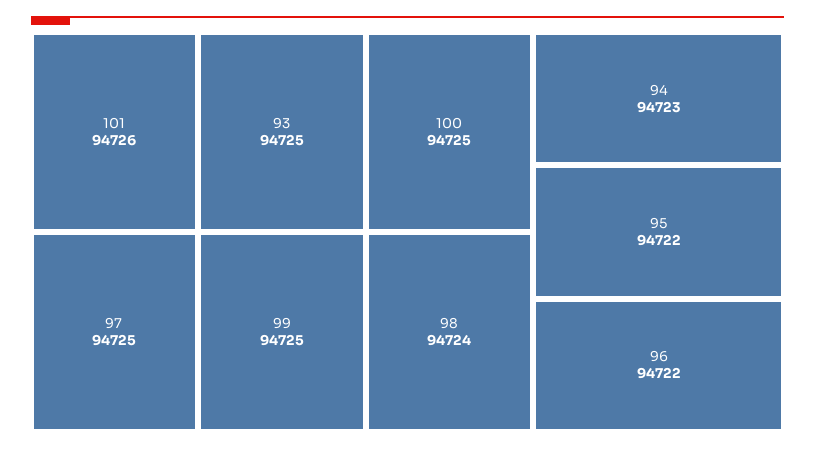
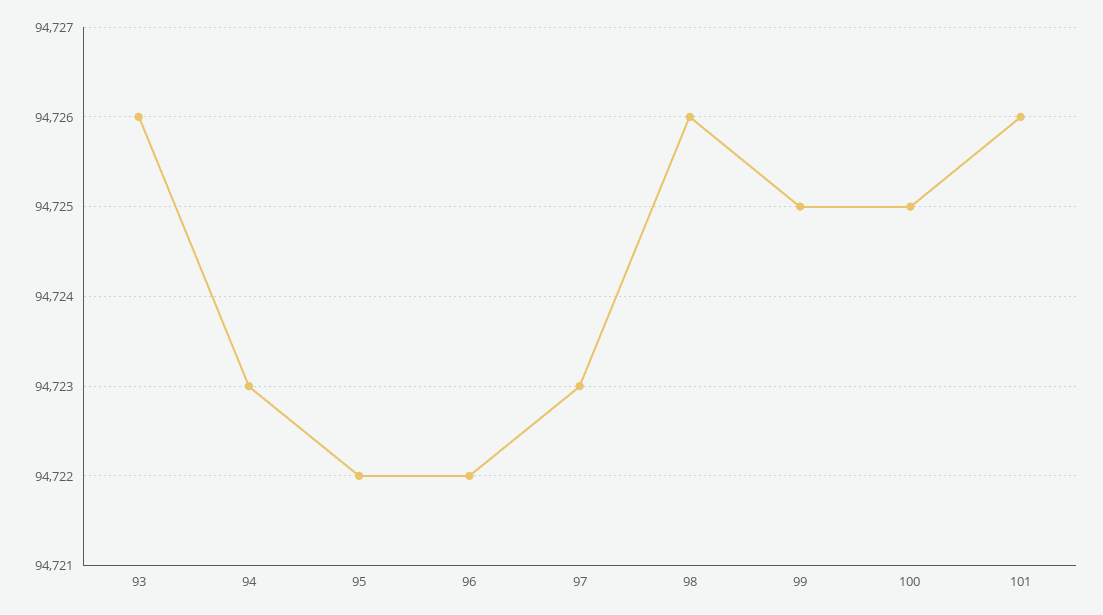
93: 94725 -> 94726
97: 94725 -> 94723
98: 94724 -> 94726

